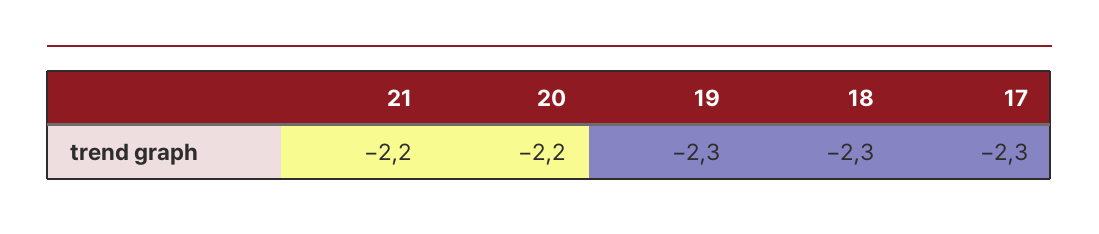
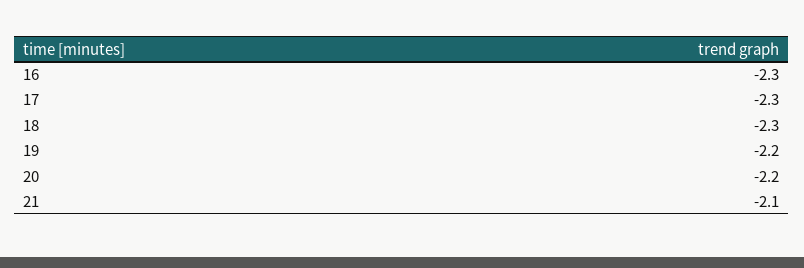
21: -2.2 -> -2.1
19: -2.3 -> -2.2
16: none -> -2.3

